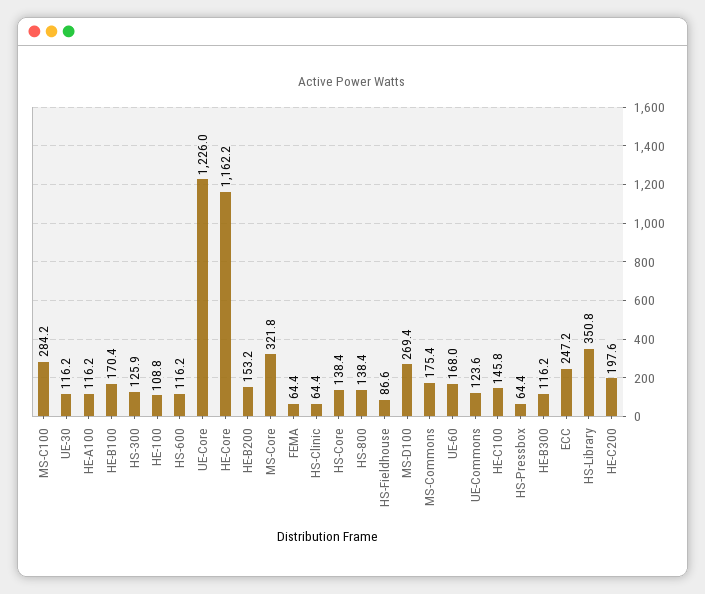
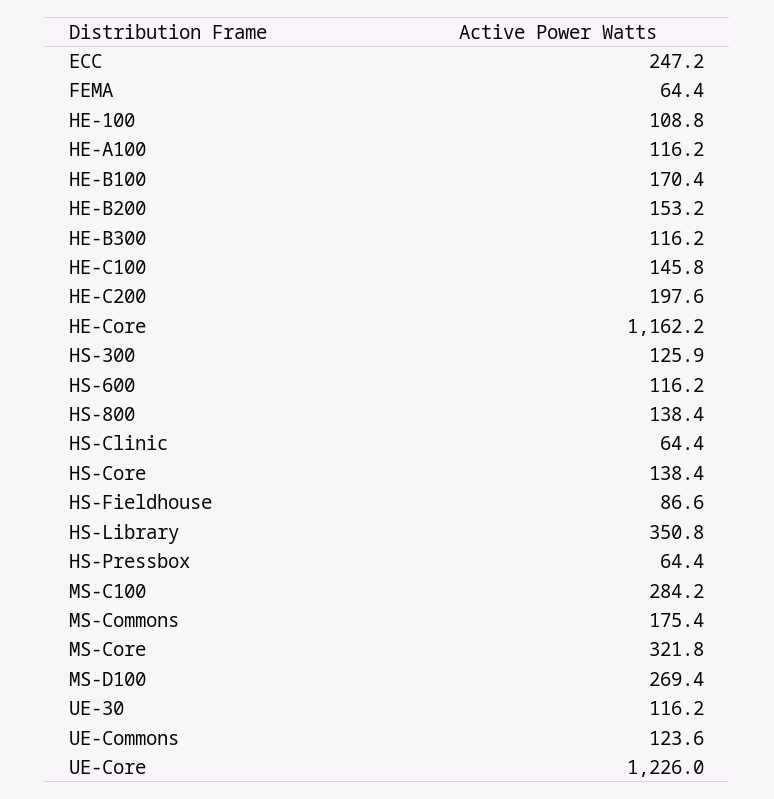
UE-60: 168 -> none

